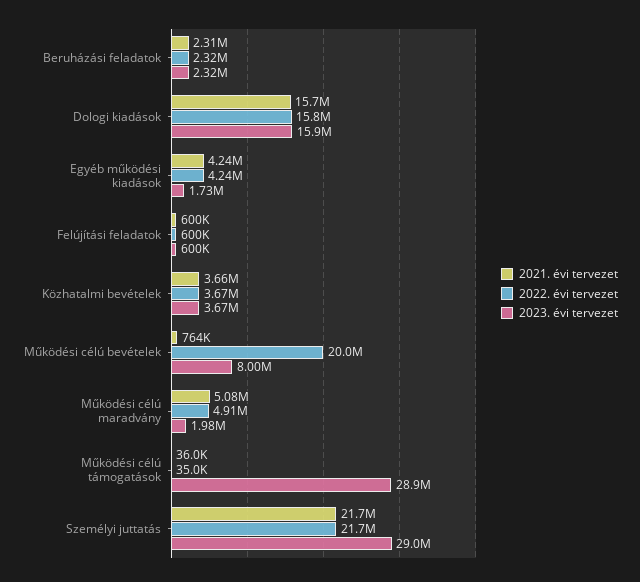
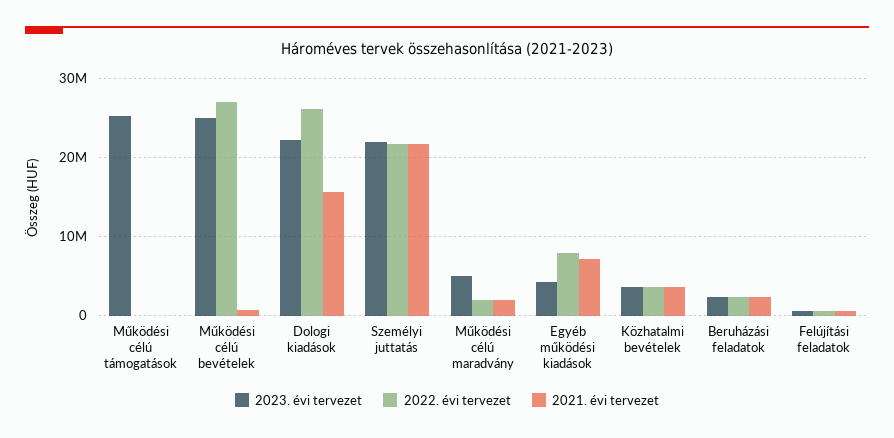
2022. évi tervezet, Dologi kiadások: 15800000 -> 26000000
2023. évi tervezet, Dologi kiadások: 15900000 -> 22000000
2021. évi tervezet, Egyéb működési kiadások: 4240000 -> 7000000
2022. évi tervezet, Egyéb működési kiadások: 4240000 -> 8000000
2023. évi tervezet, Egyéb működési kiadások: 1730000 -> 4000000
2022. évi tervezet, Működési célú bevételek: 20000000 -> 27000000
2023. évi tervezet, Működési célú bevételek: 8000000 -> 25000000
2021. évi tervezet, Működési célú maradvány: 5080000 -> 2000000
2022. évi tervezet, Működési célú maradvány: 4910000 -> 2000000
2023. évi tervezet, Működési célú maradvány: 1980000 -> 5000000
2023. évi tervezet, Működési célú támogatások: 28900000 -> 25000000
2023. évi tervezet, Személyi juttatás: 29000000 -> 22000000

